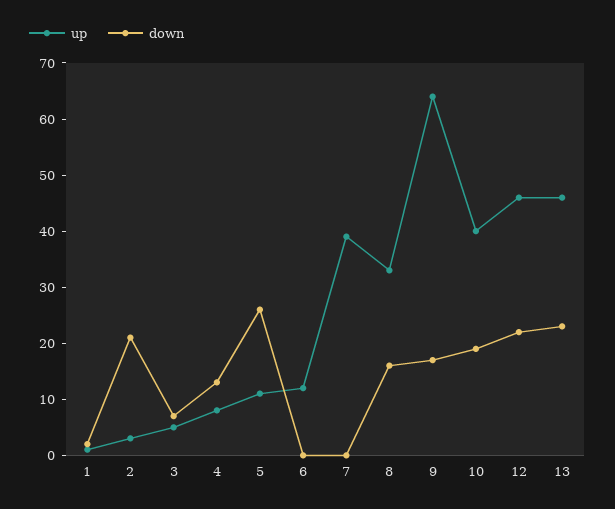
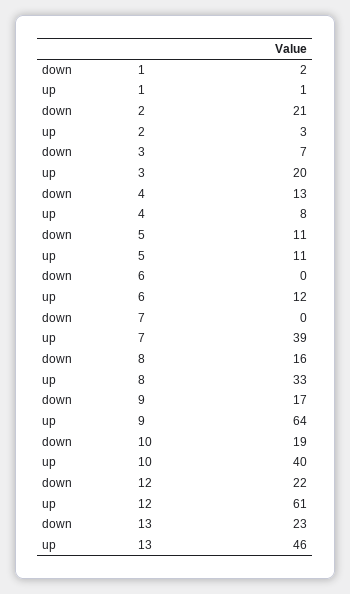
up, 3: 5 -> 20
down, 5: 25 -> 11
up, 12: 45 -> 61

